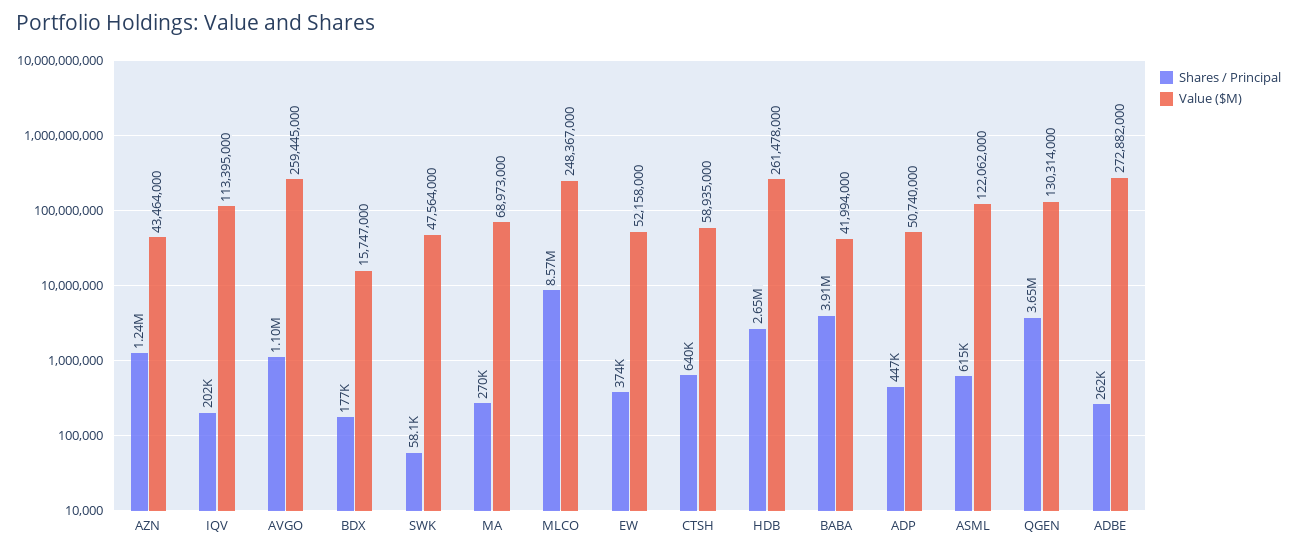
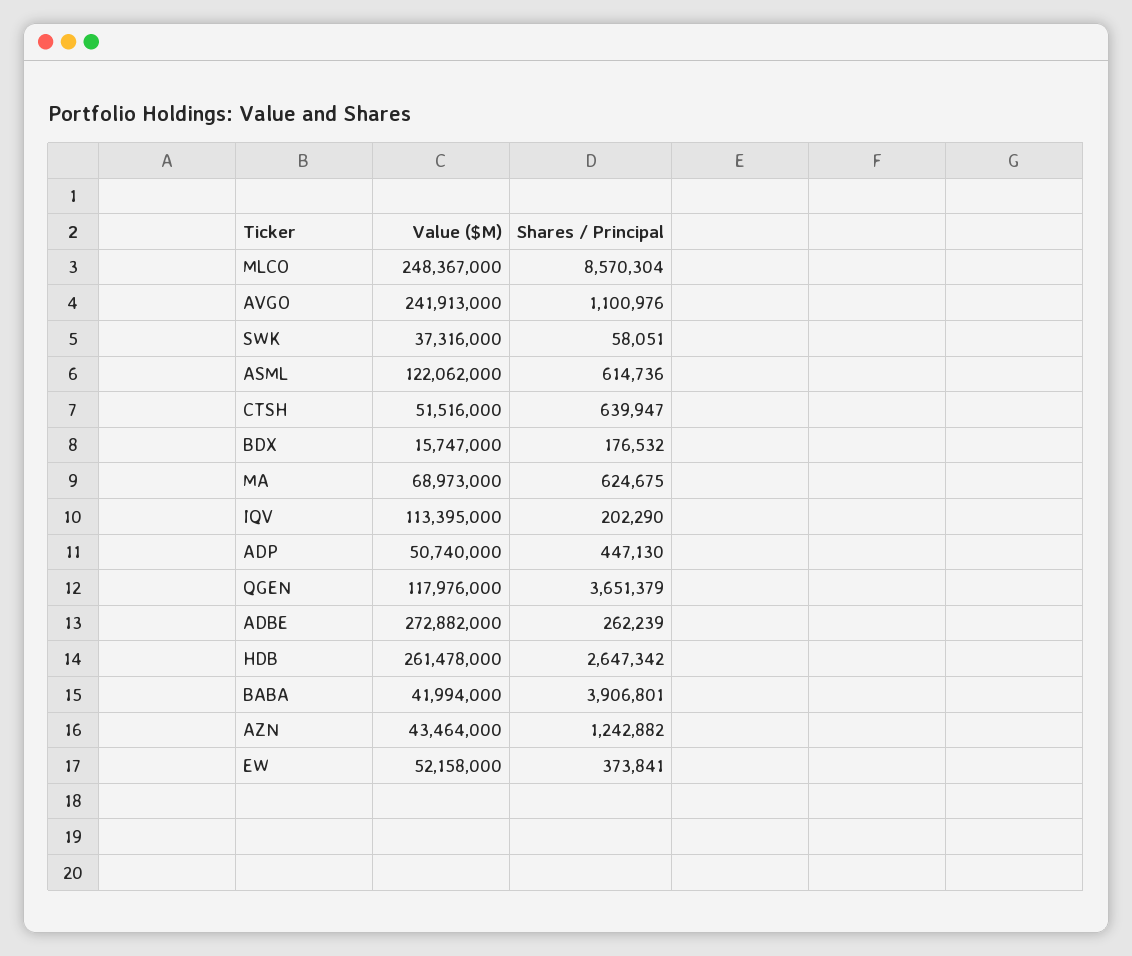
Value ($M), AVGO: 259445000 -> 241913000
Value ($M), SWK: 47564000 -> 37316000
Shares / Principal, MA: 270000 -> 624675
Value ($M), CTSH: 58935000 -> 51516000
Value ($M), QGEN: 130314000 -> 117976000

